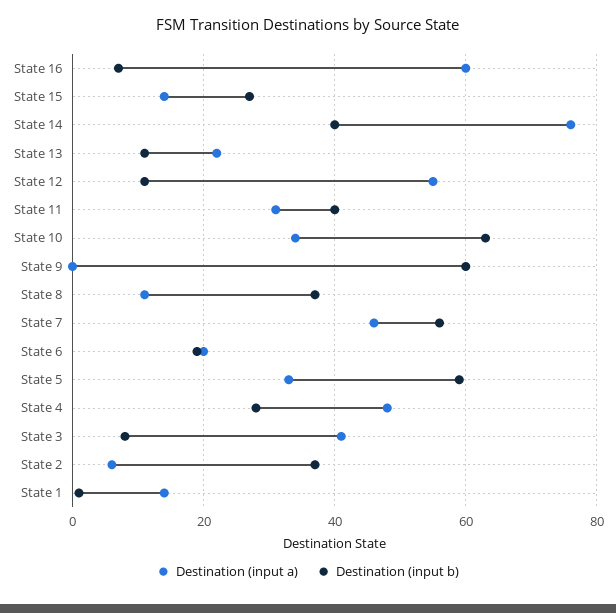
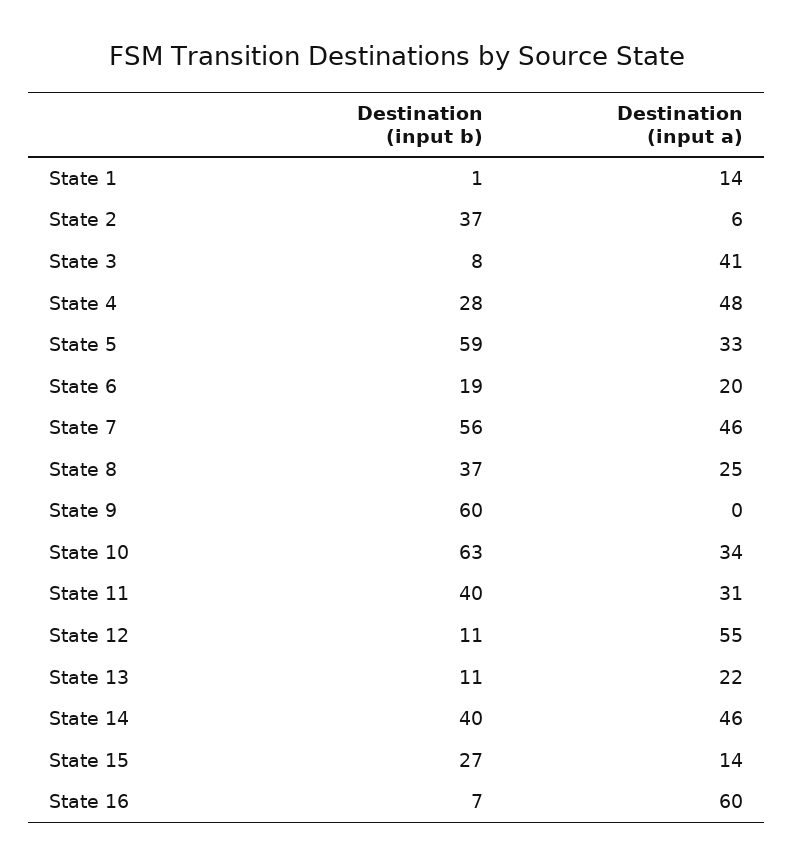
Destination (input a), State 14: 75 -> 46
Destination (input a), State 8: 10 -> 25

